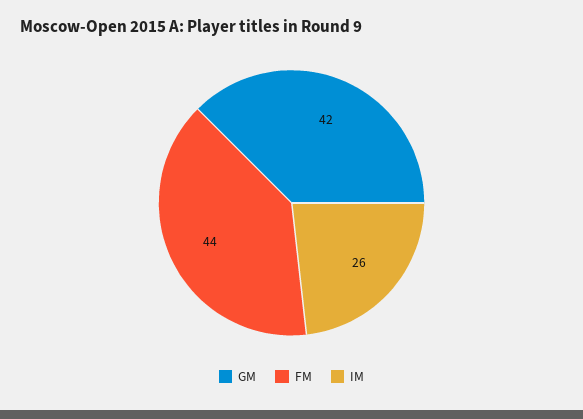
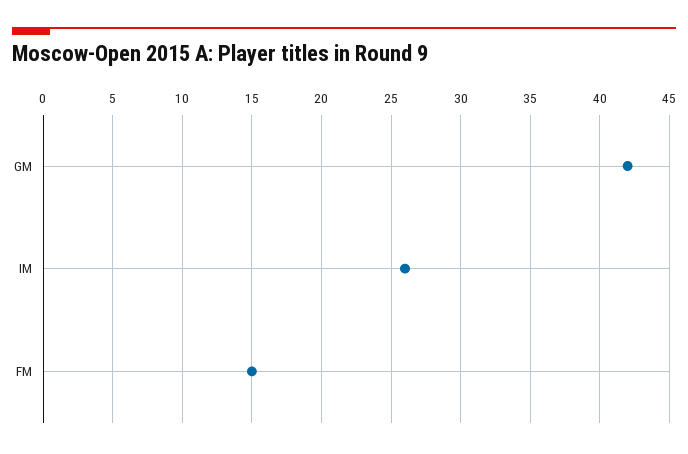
FM: 44 -> 15

